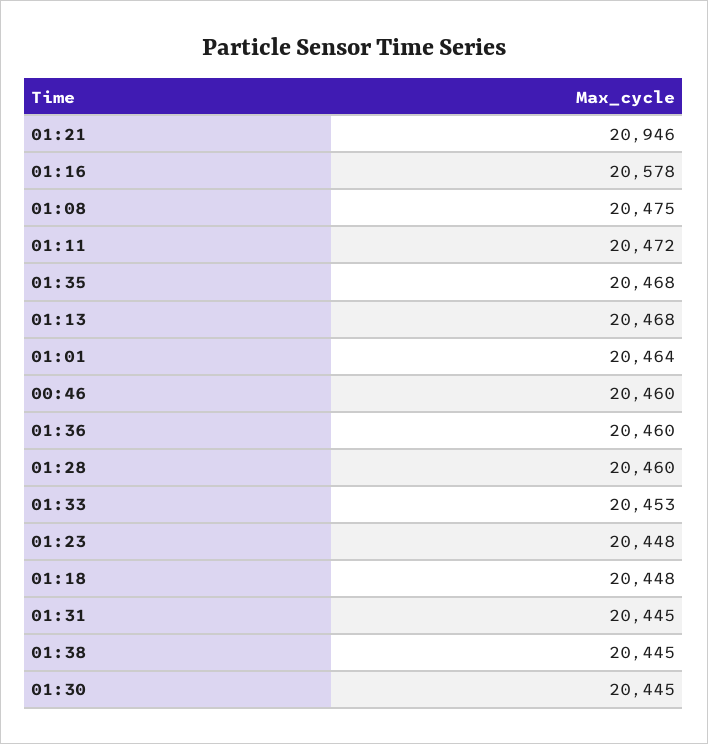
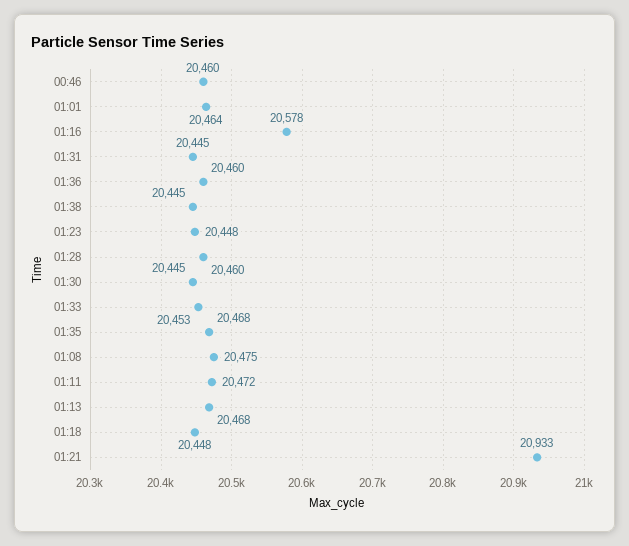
01:21: 20946 -> 20933

